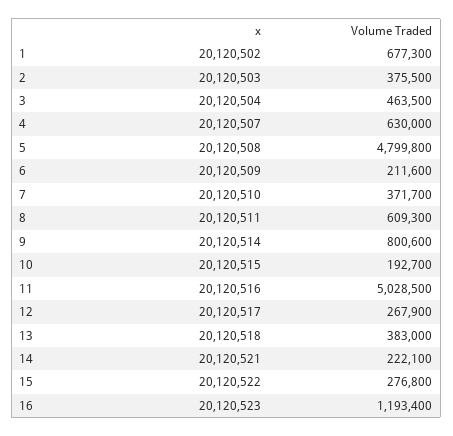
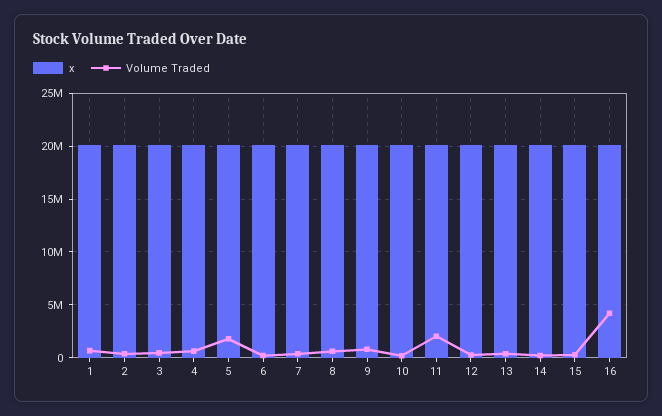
Volume Traded, 5: 4799800 -> 2000000
Volume Traded, 11: 5028500 -> 2000000
Volume Traded, 16: 1193400 -> 4000000

